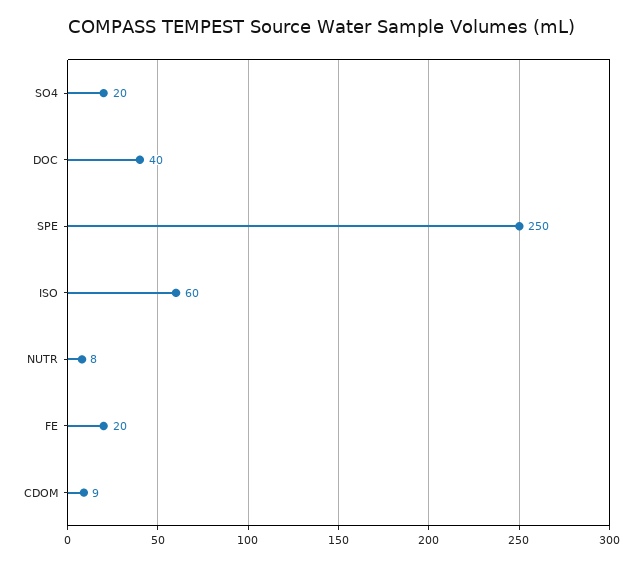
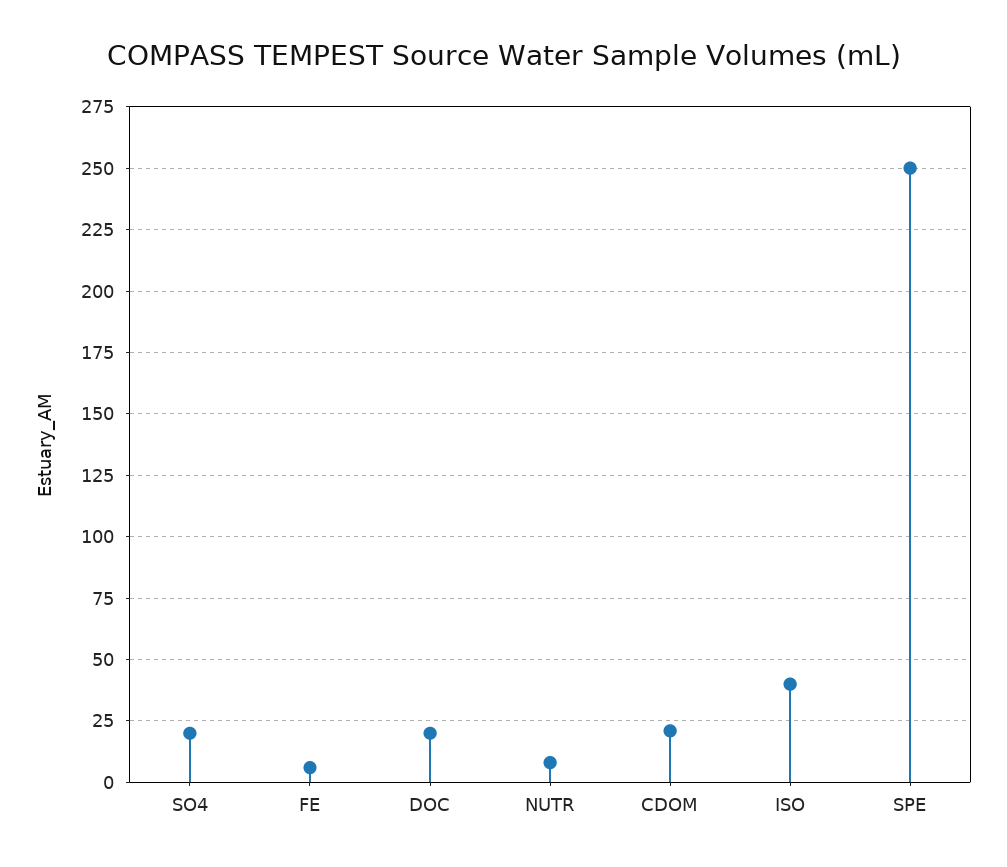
DOC: 40 -> 20
ISO: 60 -> 40
FE: 20 -> 5
CDOM: 9 -> 20

